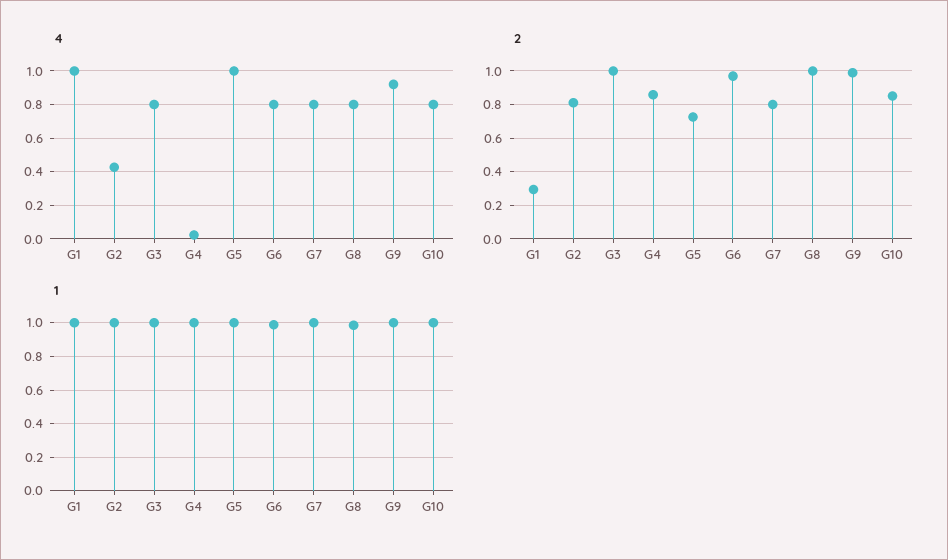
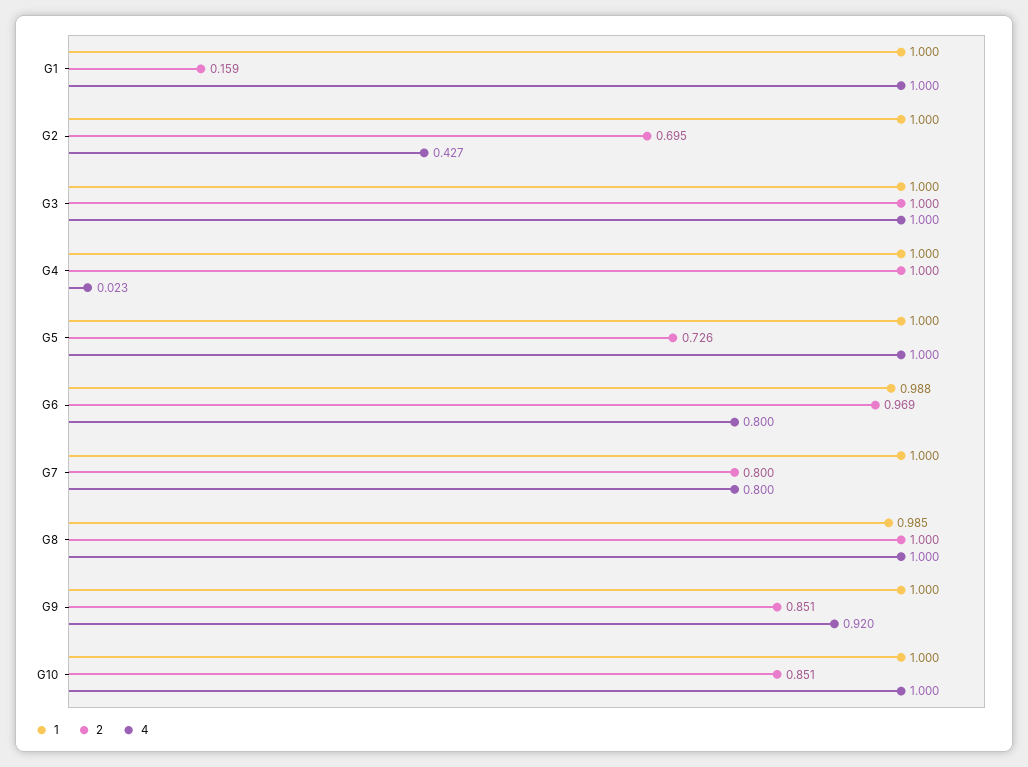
4, G3: 0.8 -> 1
4, G8: 0.8 -> 1
4, G10: 0.8 -> 1
2, G1: 0.3 -> 0.159
2, G2: 0.8 -> 0.695
2, G4: 0.85 -> 1
2, G9: 1 -> 0.851

